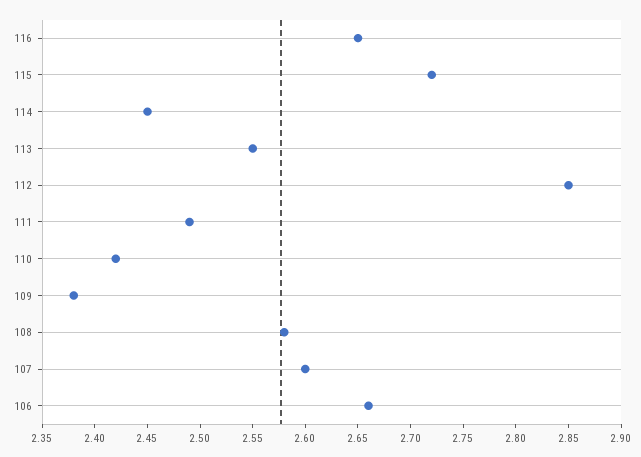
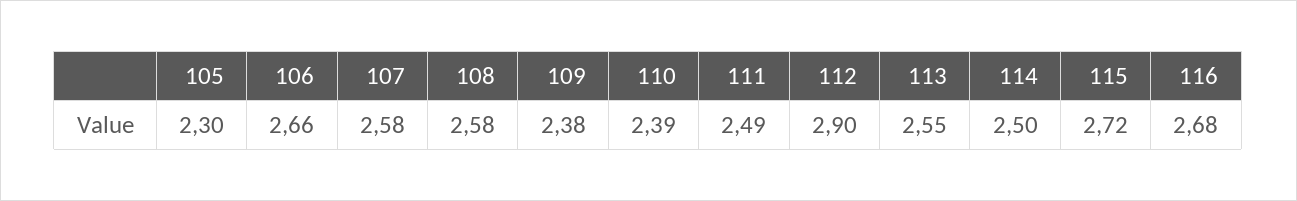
116: 2.65 -> 2.68
114: 2.45 -> 2.5
112: 2.85 -> 2.9
110: 2.42 -> 2.39
107: 2.6 -> 2.58
105: none -> 2.3

